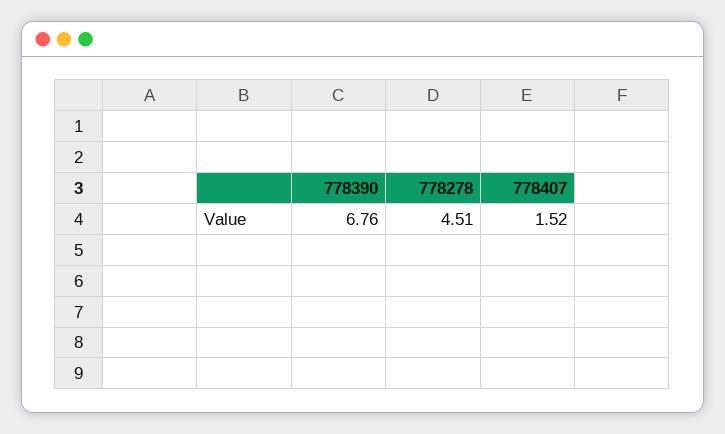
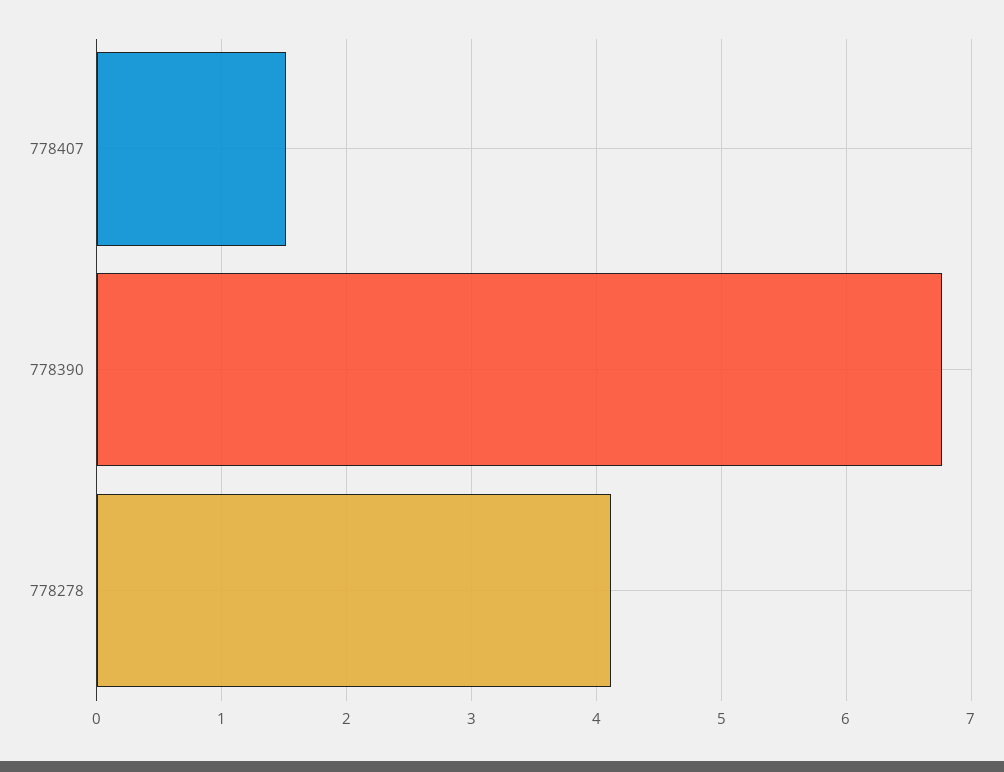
778278: 4.51 -> 4.1

